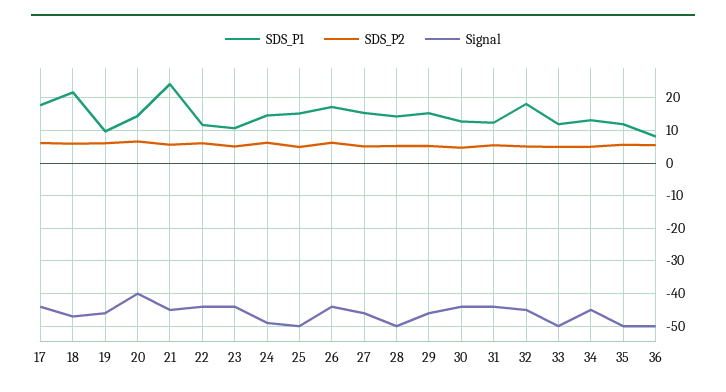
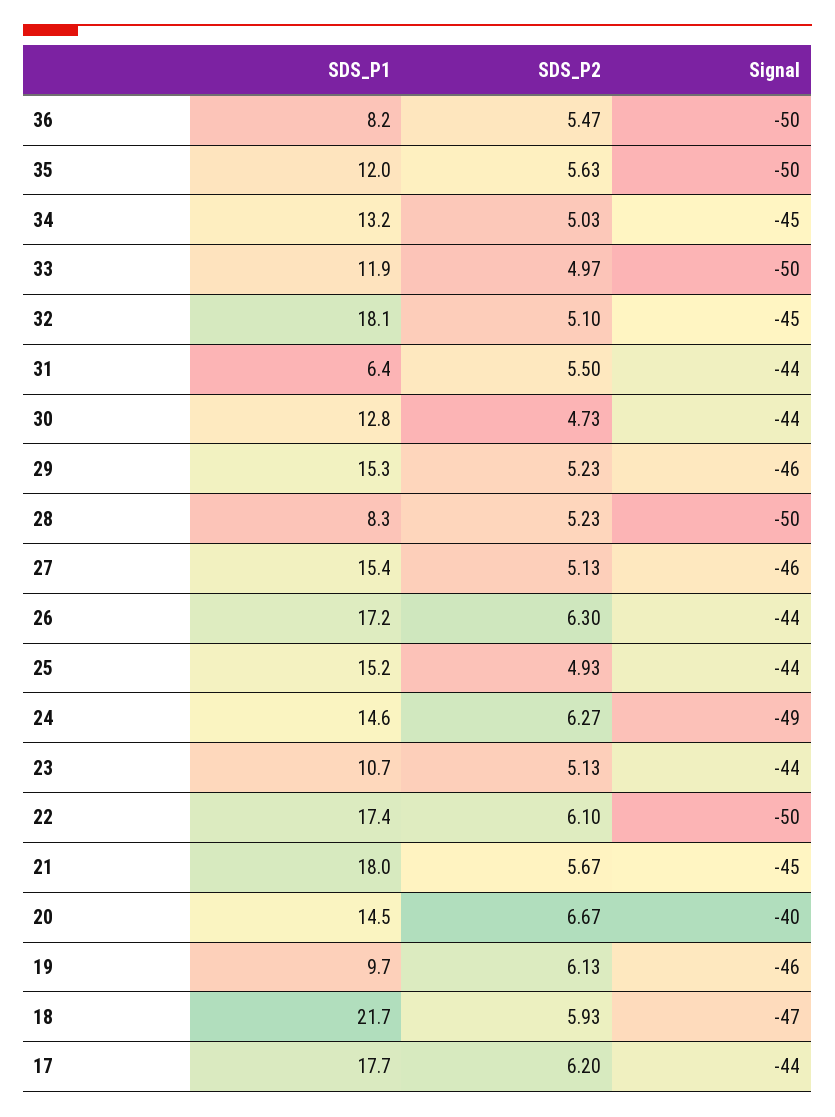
SDS_P1, 21: 24 -> 18
SDS_P1, 22: 12 -> 17.4
Signal, 22: -44 -> -50
Signal, 25: -50 -> -44
SDS_P1, 28: 14 -> 8.3
SDS_P1, 31: 12 -> 6.4

